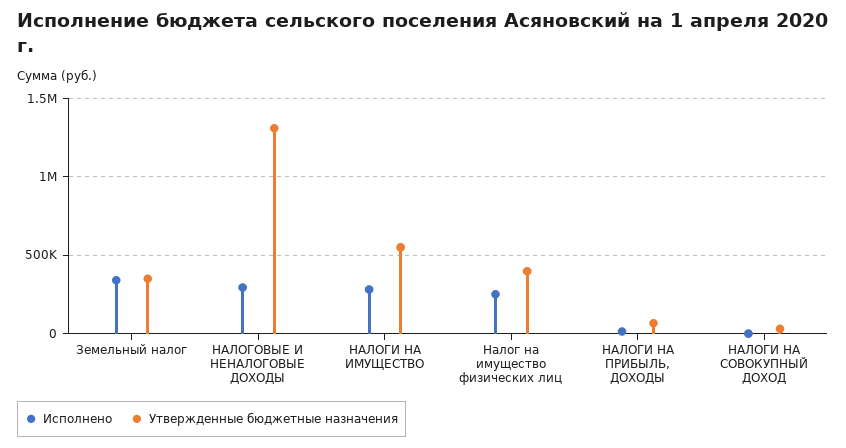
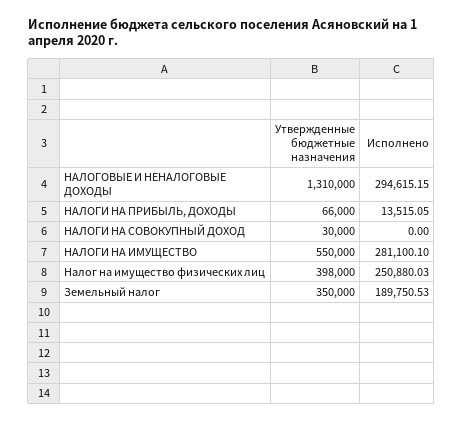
Исполнено, Земельный налог: 350000 -> 189750.53

